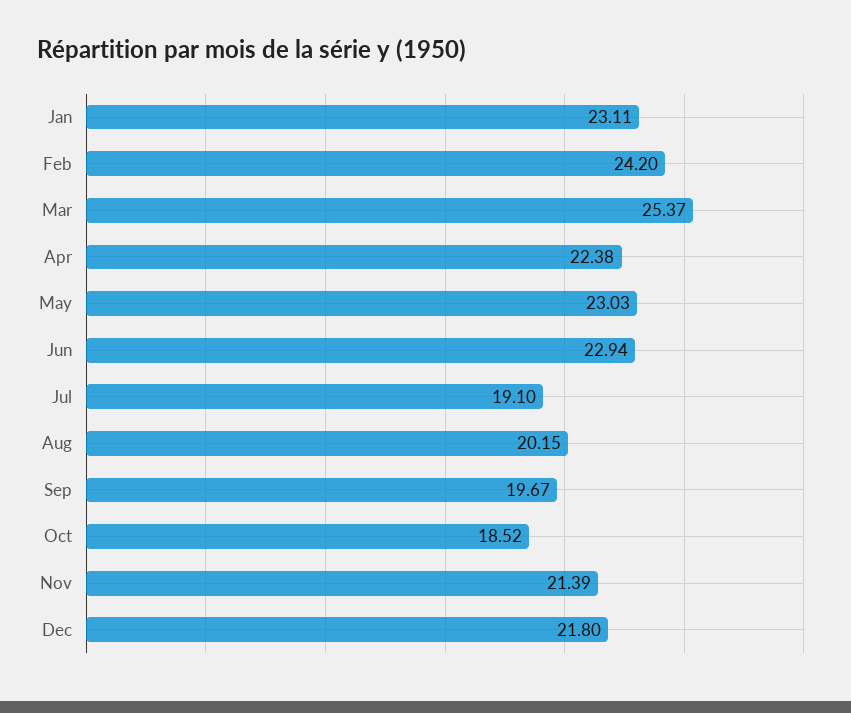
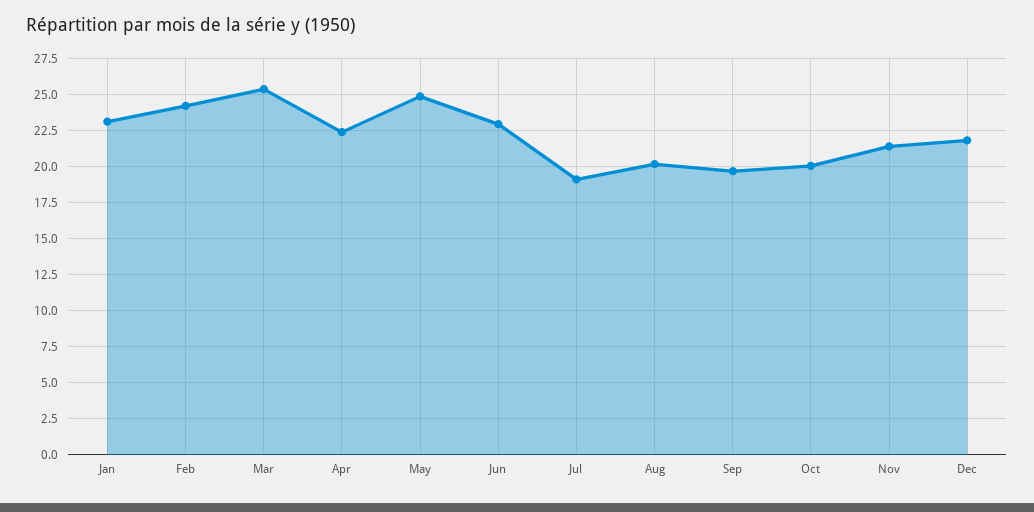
May: 23.03 -> 25
Oct: 18.52 -> 20

